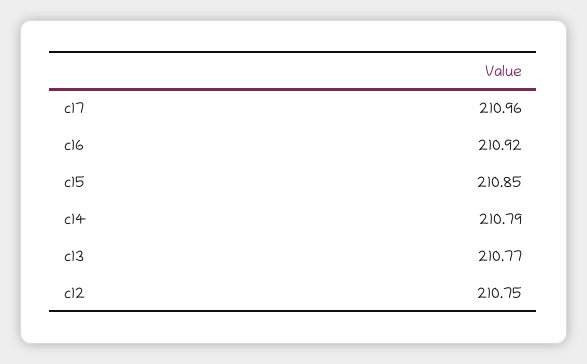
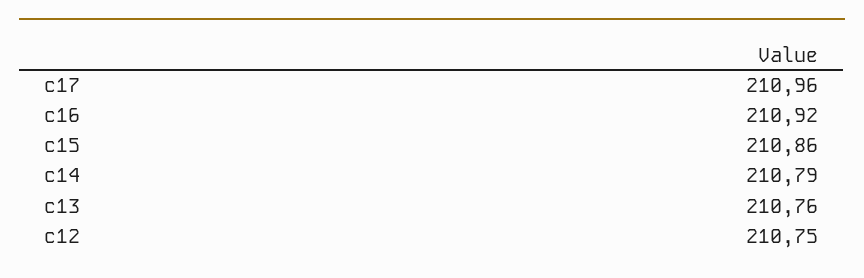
c15: 210.85 -> 210.86
c13: 210.77 -> 210.76

